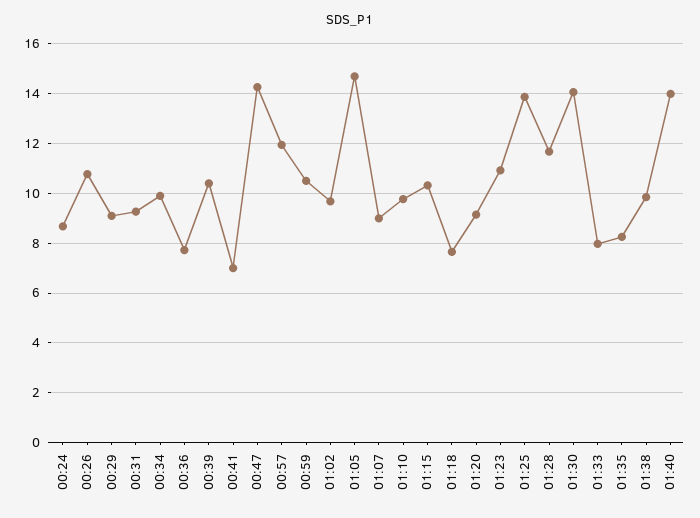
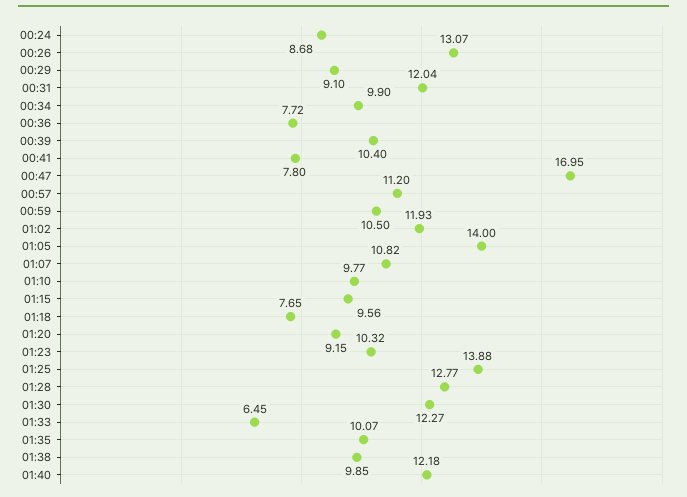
00:26: 10.75 -> 13.07
00:31: 9.25 -> 12.04
00:41: 7 -> 7.8
00:47: 14.25 -> 16.95
00:57: 12 -> 11.2
01:02: 9.75 -> 11.93
01:05: 14.75 -> 14
01:07: 9 -> 10.82
01:15: 10.25 -> 9.56
01:23: 11 -> 10.32
01:28: 11.75 -> 12.77
01:30: 14 -> 12.27
01:33: 8 -> 6.45
01:35: 8.25 -> 10.07
01:40: 14 -> 12.18

